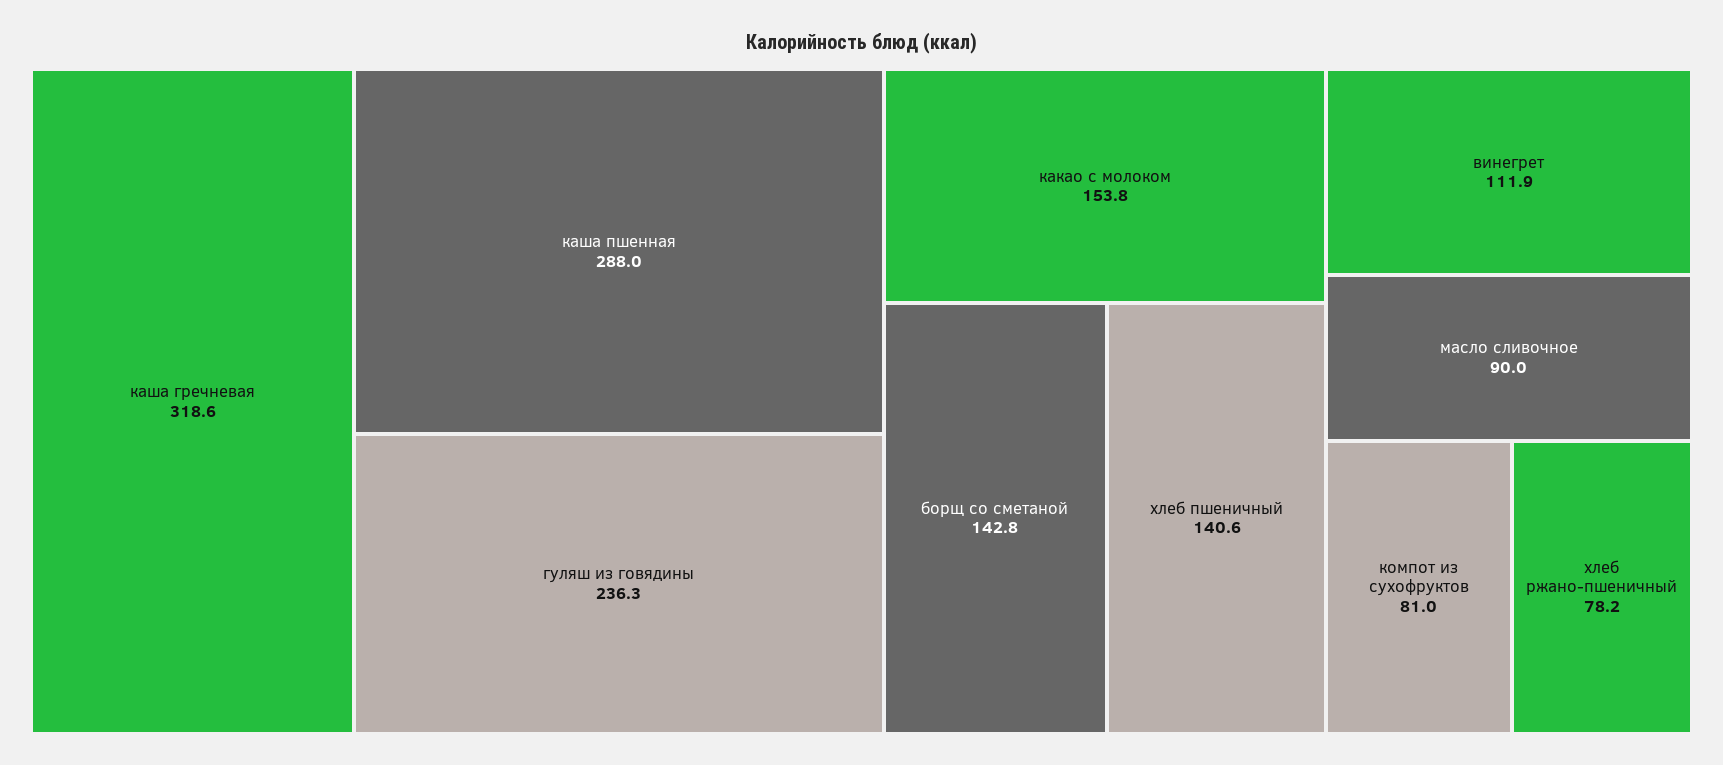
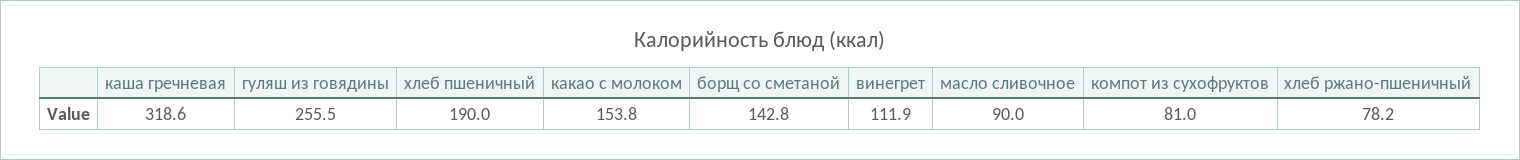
каша пшенная: 288 -> none
гуляш из говядины: 236.3 -> 255.5
хлеб пшеничный: 140.6 -> 190

